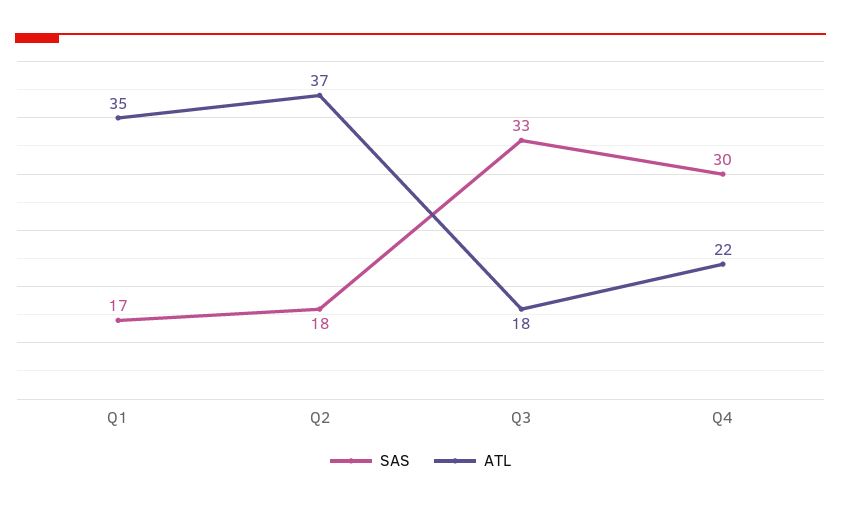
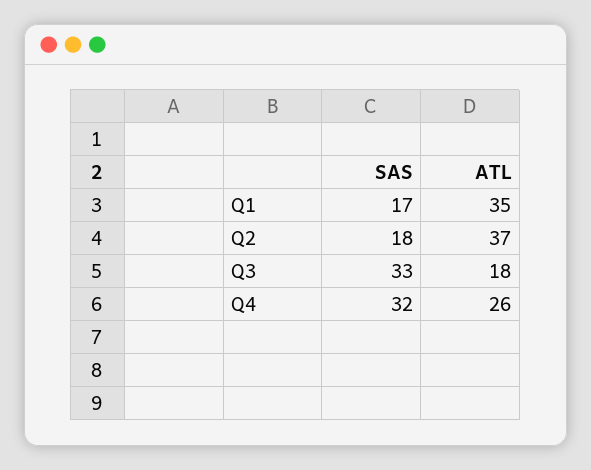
SAS, Q4: 30 -> 32
ATL, Q4: 22 -> 26

